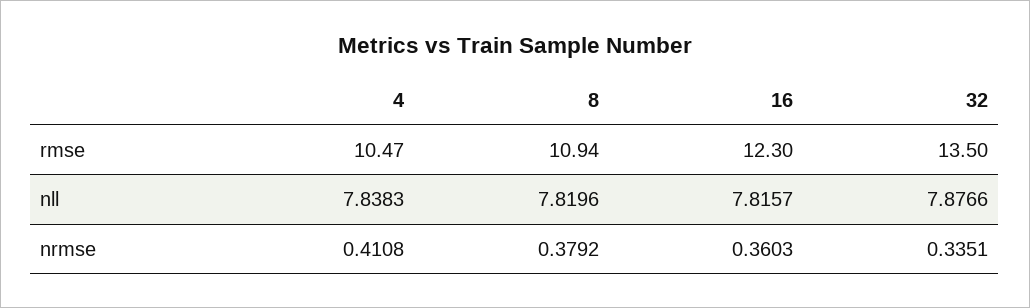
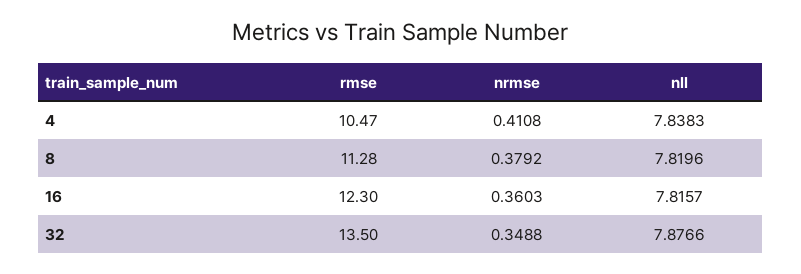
8, rmse: 10.94 -> 11.28
32, nrmse: 0.3351 -> 0.3488

